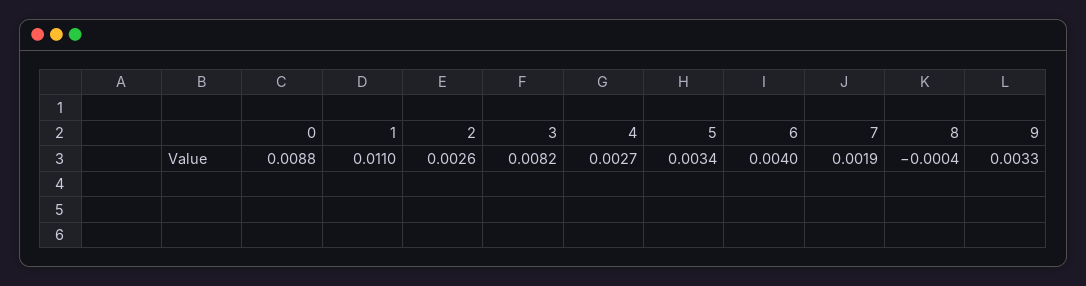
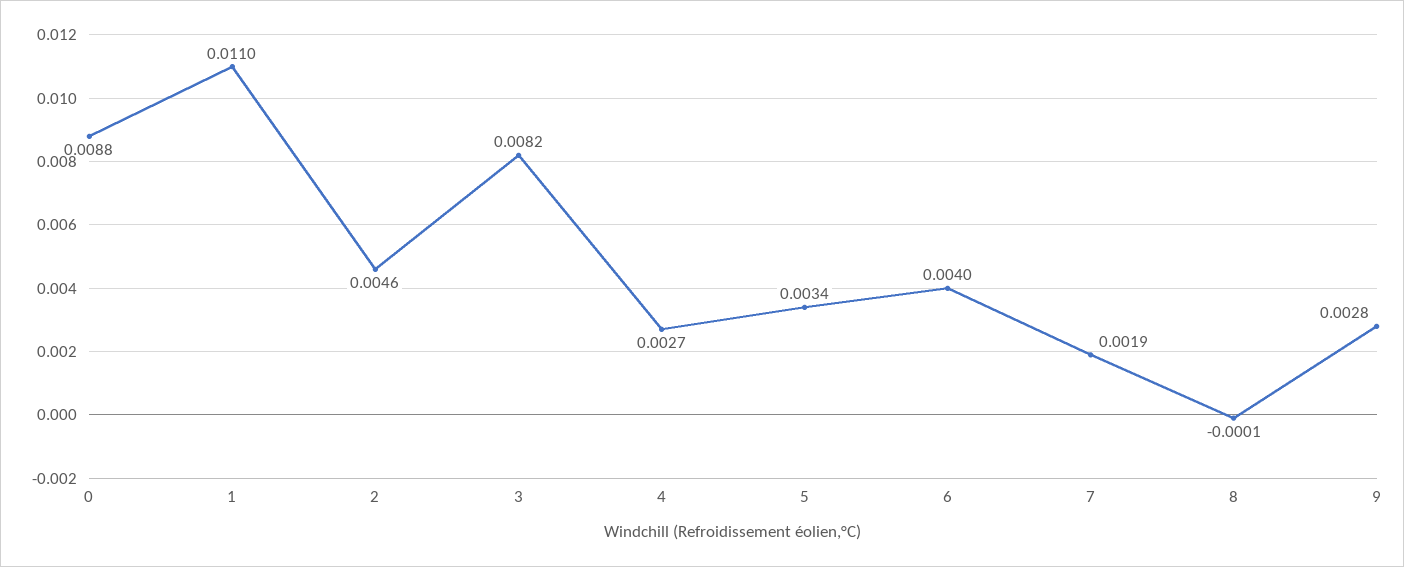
2: 0.0026 -> 0.0046
8: -0.0004 -> -0.0001
9: 0.0033 -> 0.0028

